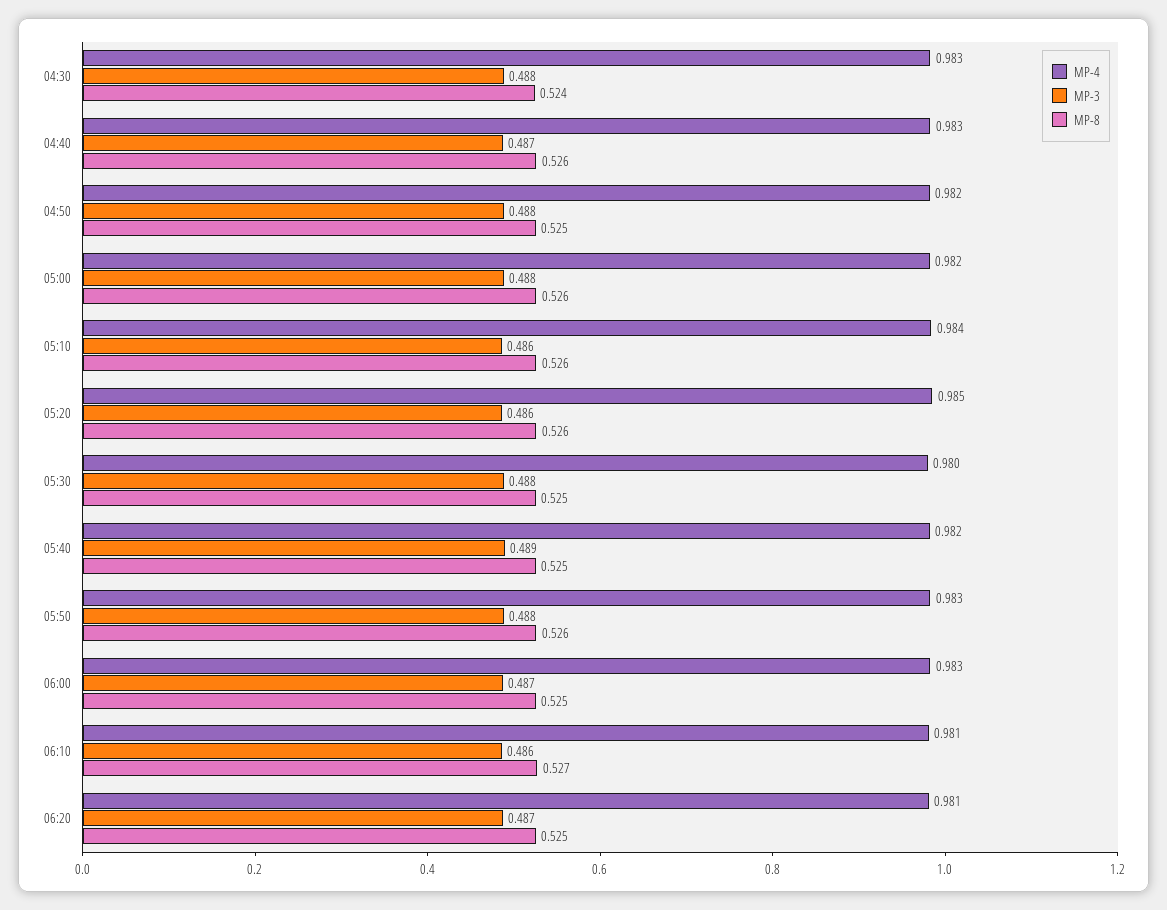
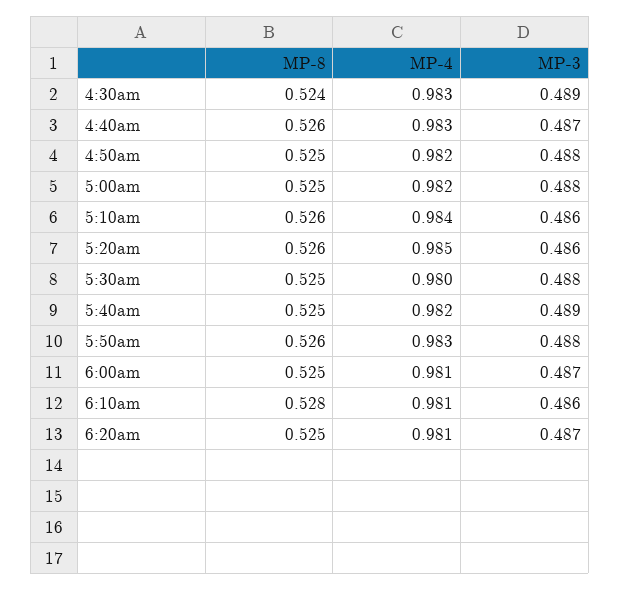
MP-3, 04:30: 0.488 -> 0.489
MP-8, 05:00: 0.526 -> 0.525
MP-4, 06:00: 0.983 -> 0.981
MP-8, 06:10: 0.527 -> 0.528

